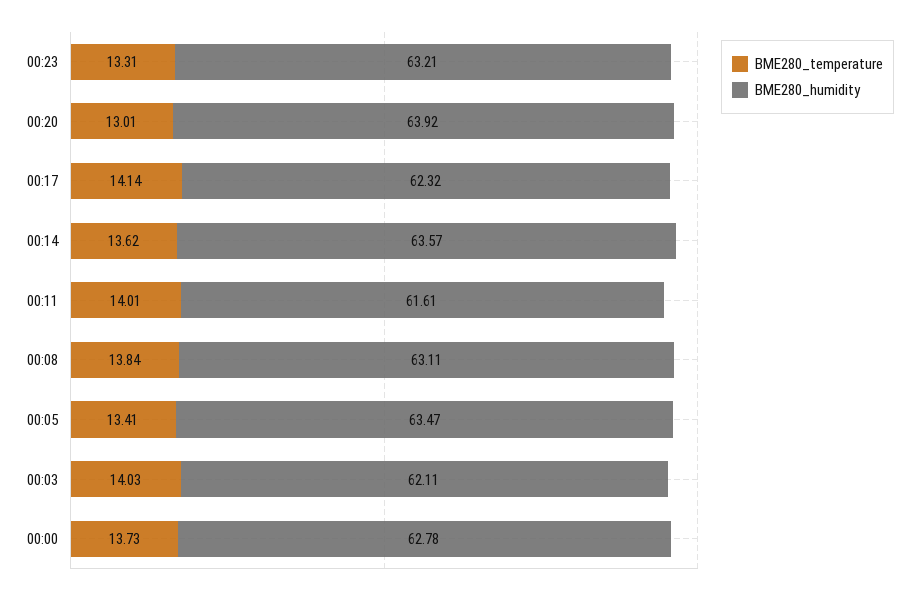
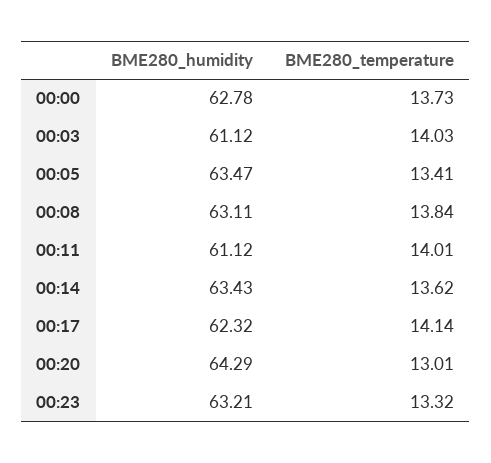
BME280_temperature, 00:23: 13.31 -> 13.32
BME280_humidity, 00:20: 63.92 -> 64.29
BME280_humidity, 00:14: 63.57 -> 63.43
BME280_humidity, 00:11: 61.61 -> 61.12
BME280_humidity, 00:03: 62.11 -> 61.12

